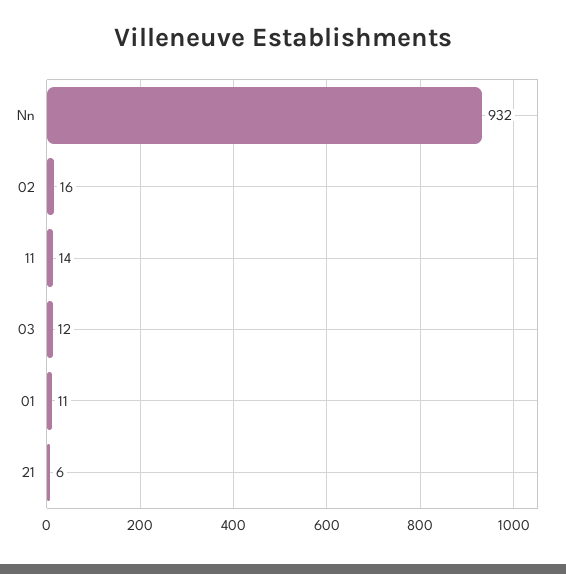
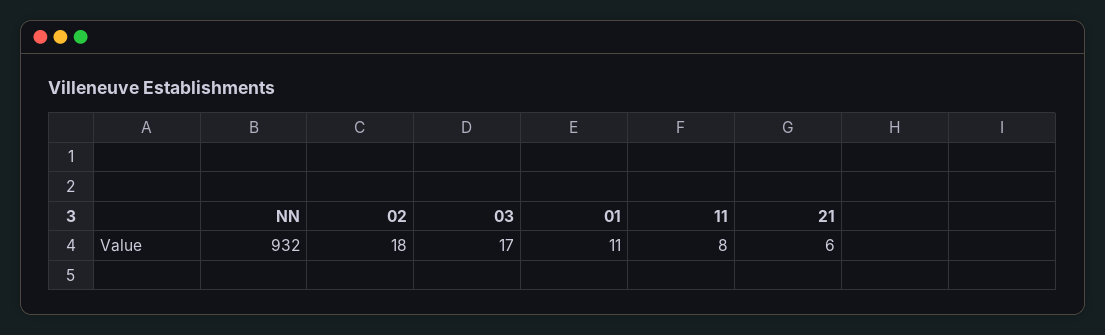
02: 16 -> 18
11: 14 -> 8
03: 12 -> 17

